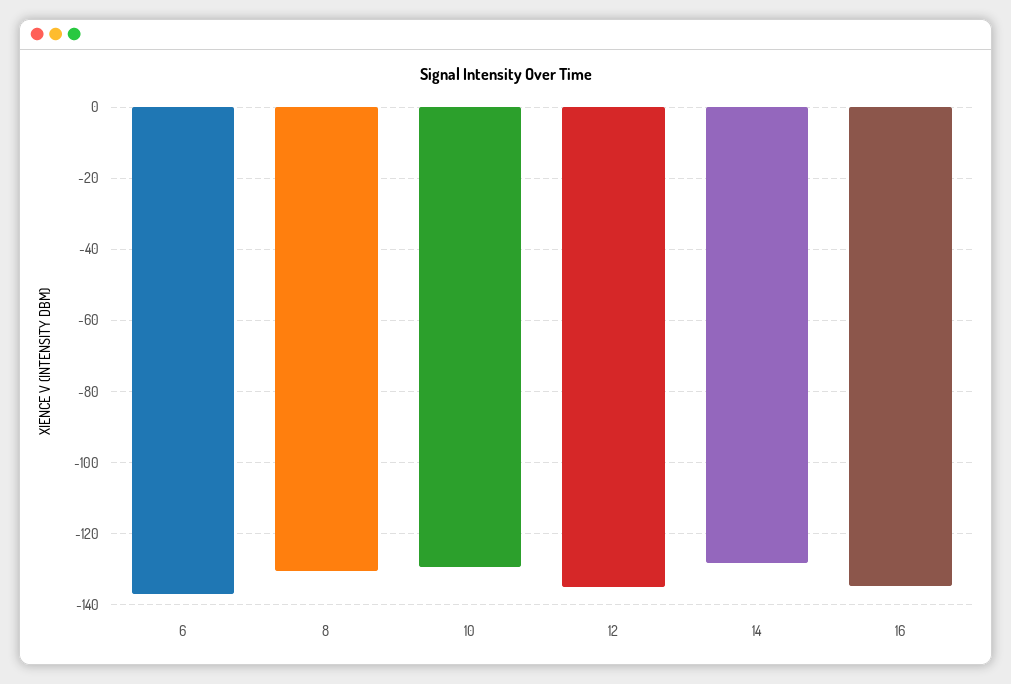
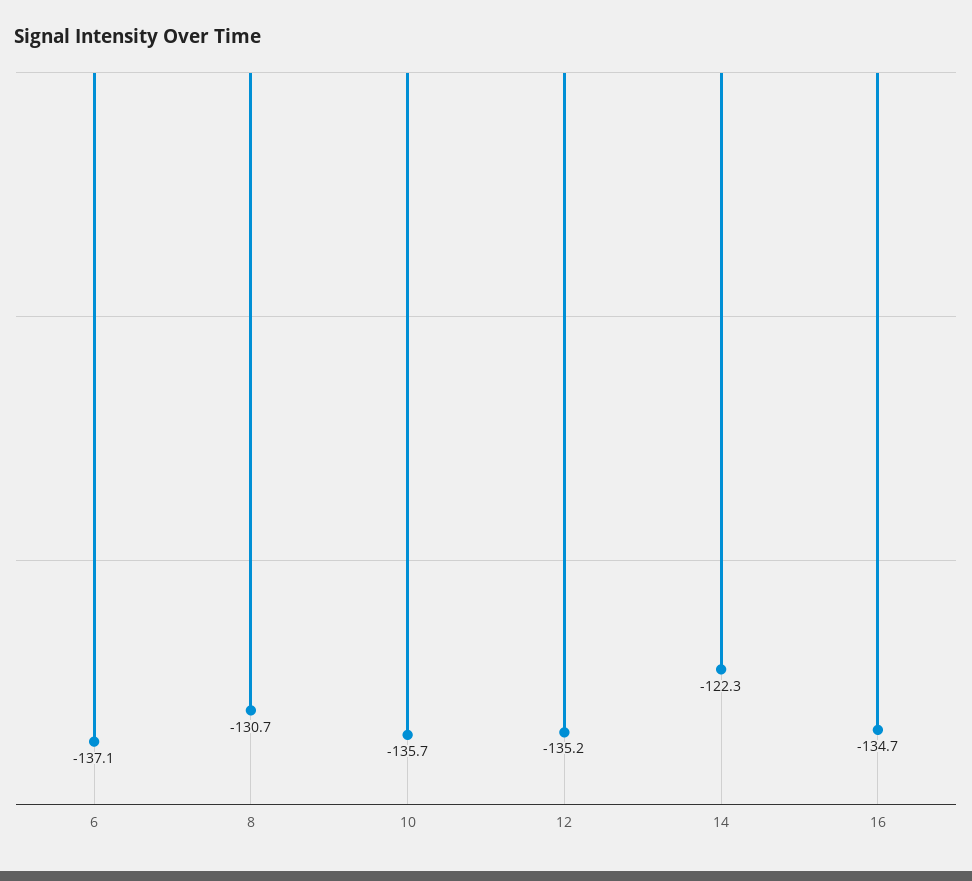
10: -130 -> -135.7
14: -128 -> -122.3

